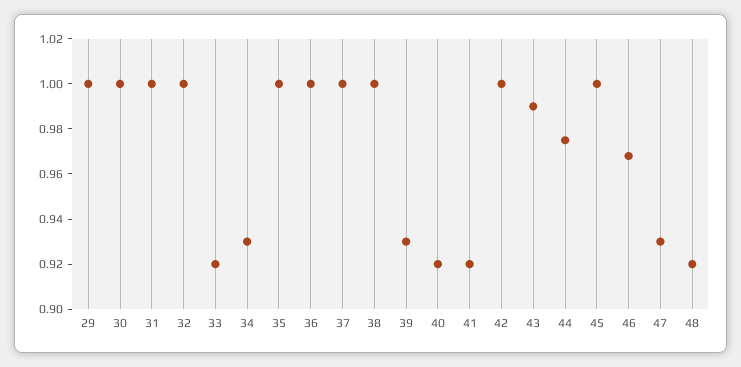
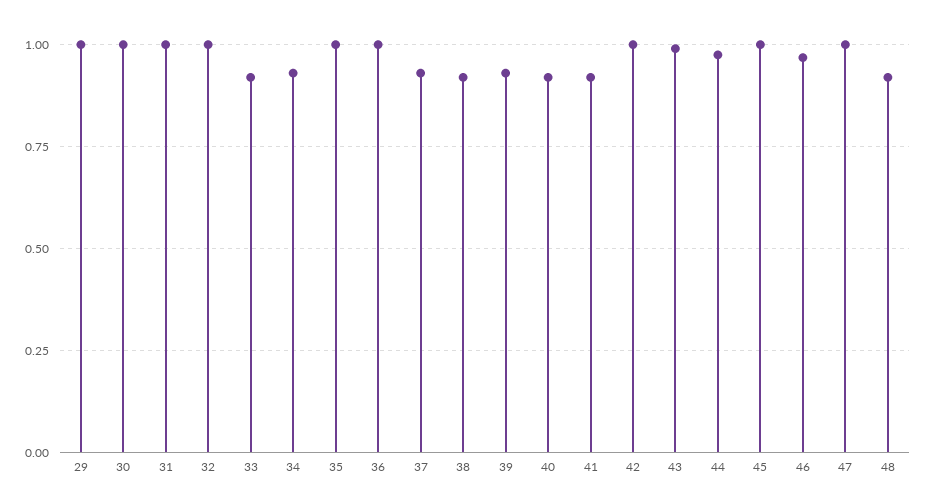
37: 1 -> 0.925
38: 1 -> 0.925
47: 0.93 -> 1

